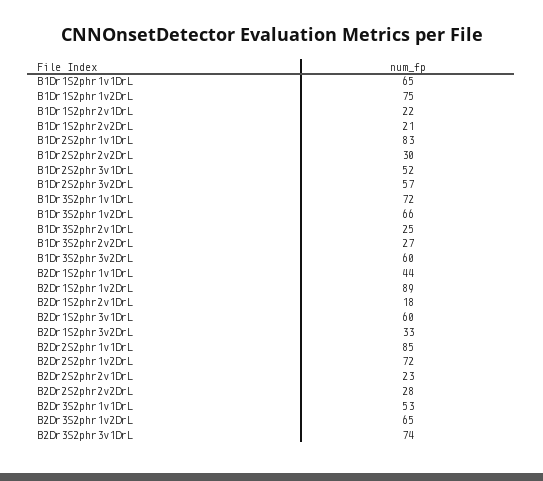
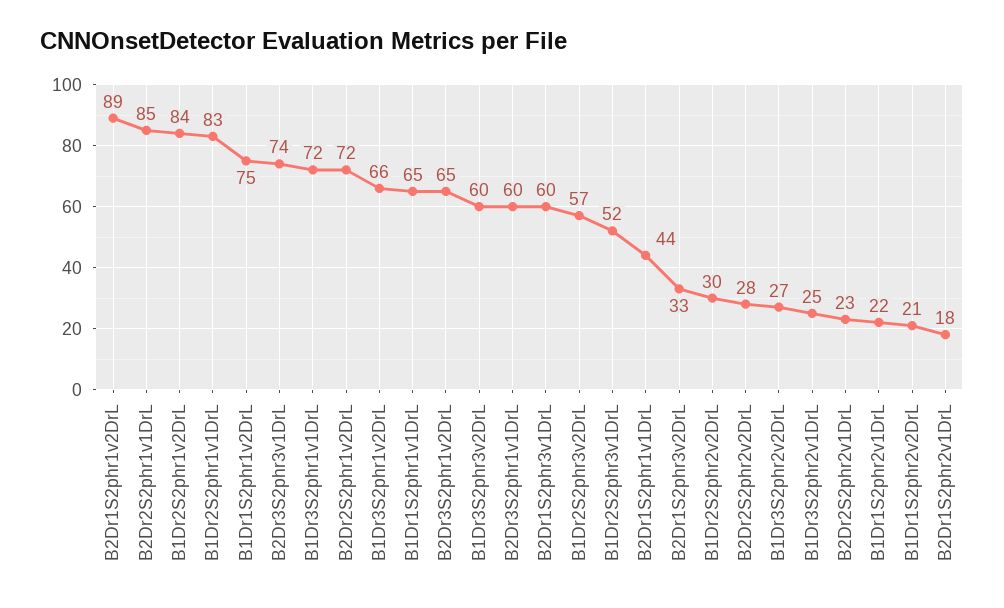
B2Dr3S2phr1v1DrL: 53 -> 60
B1Dr2S2phr1v2DrL: none -> 84

